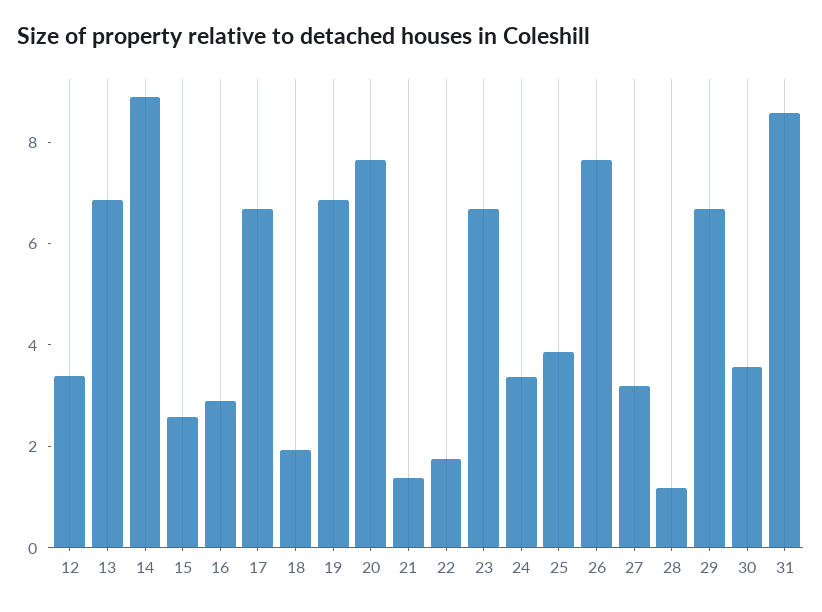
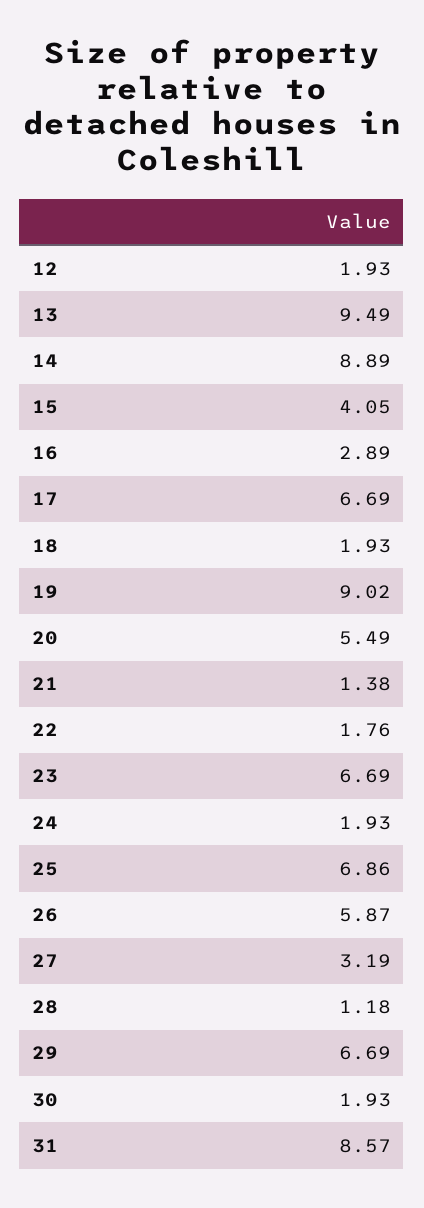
12: 3.5 -> 1.93
13: 7 -> 9.49
15: 2.5 -> 4.05
19: 7 -> 9.02
20: 7.5 -> 5.49
24: 3.5 -> 1.93
25: 4 -> 6.86
26: 7.5 -> 5.87
30: 3.5 -> 1.93

